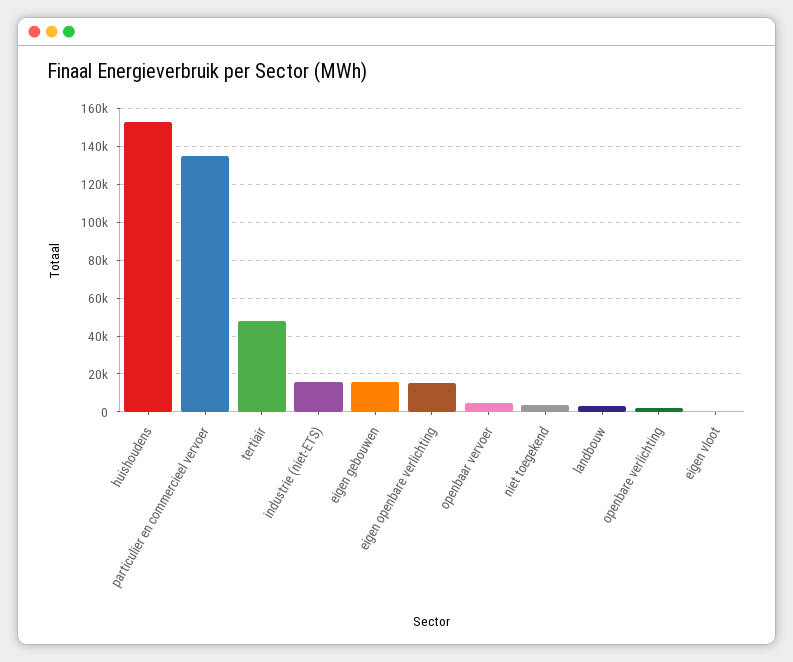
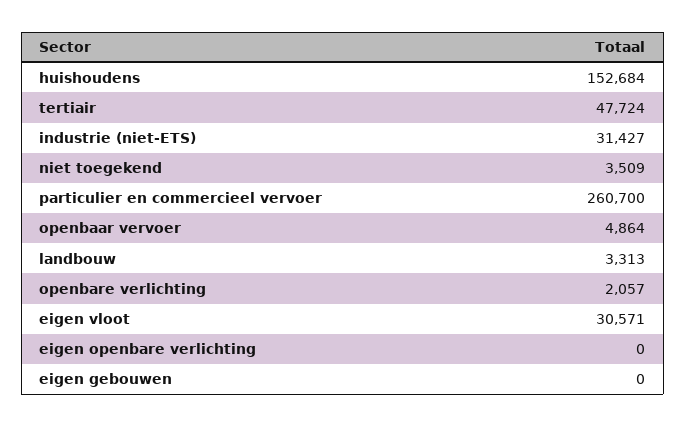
particulier en commercieel vervoer: 135000 -> 260700
industrie (niet-ETS): 15000 -> 31427
eigen gebouwen: 15000 -> 0
eigen openbare verlichting: 15000 -> 0
eigen vloot: 0 -> 30571

